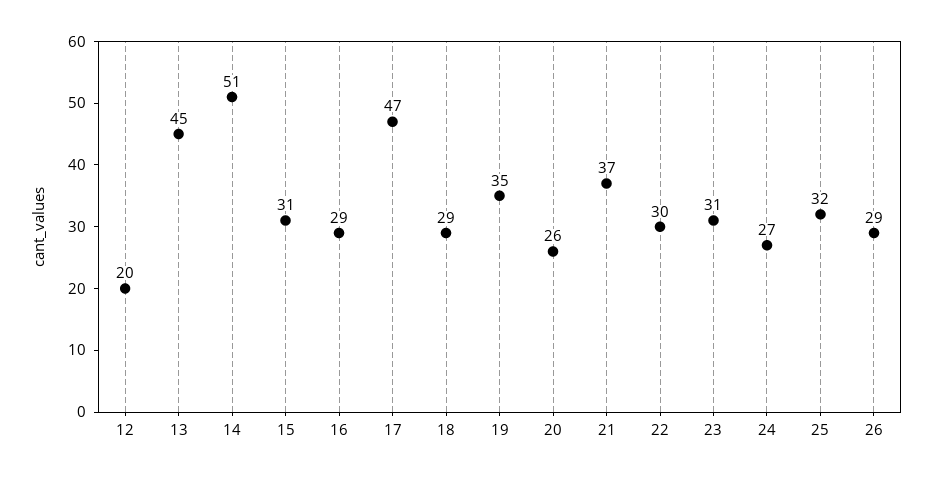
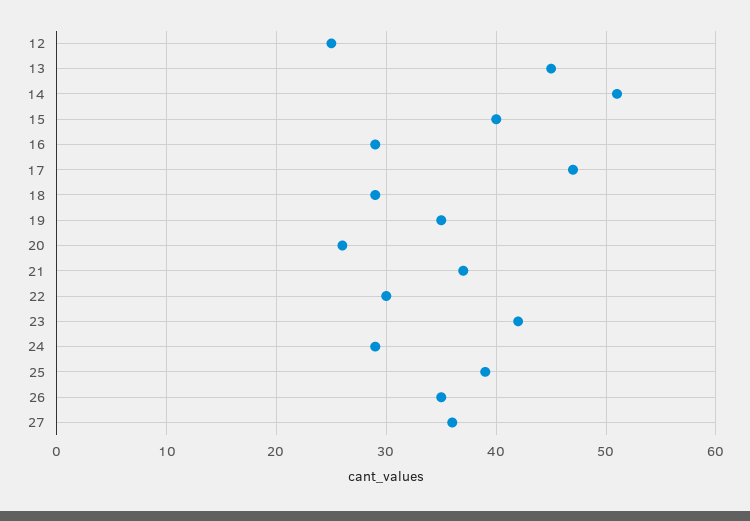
12: 20 -> 25
15: 31 -> 40
23: 31 -> 42
24: 27 -> 29
25: 32 -> 39
26: 29 -> 35
27: none -> 36

